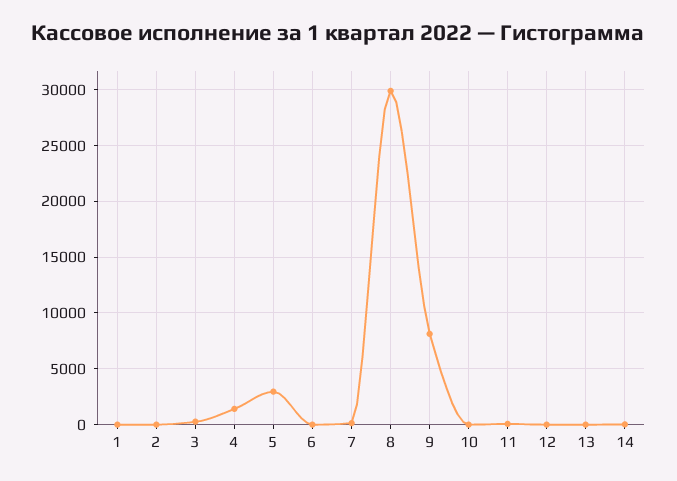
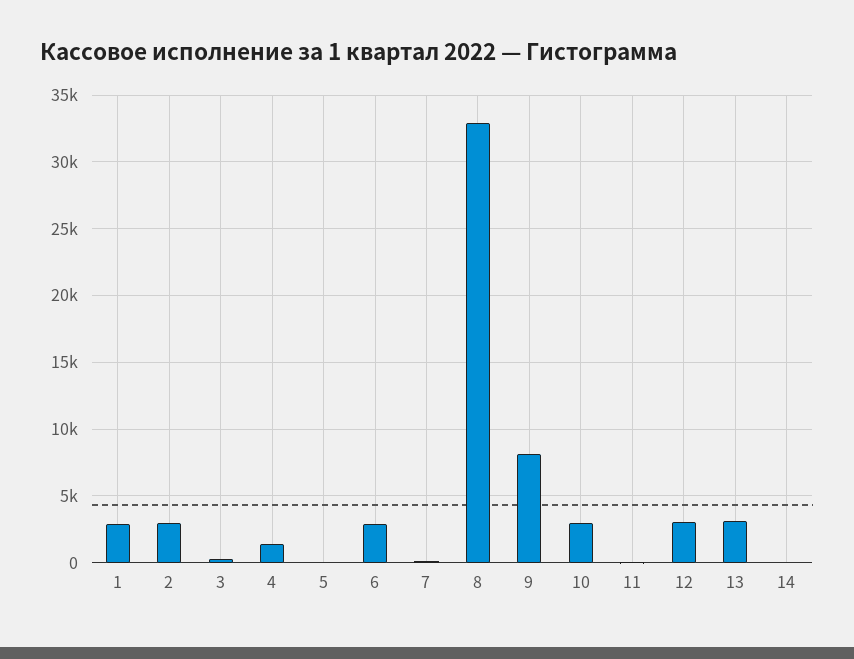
1: 0 -> 3000
2: 0 -> 3000
5: 3000 -> 0
6: 0 -> 3000
8: 30000 -> 33000
10: 0 -> 3000
12: 0 -> 3000
13: 0 -> 3000

